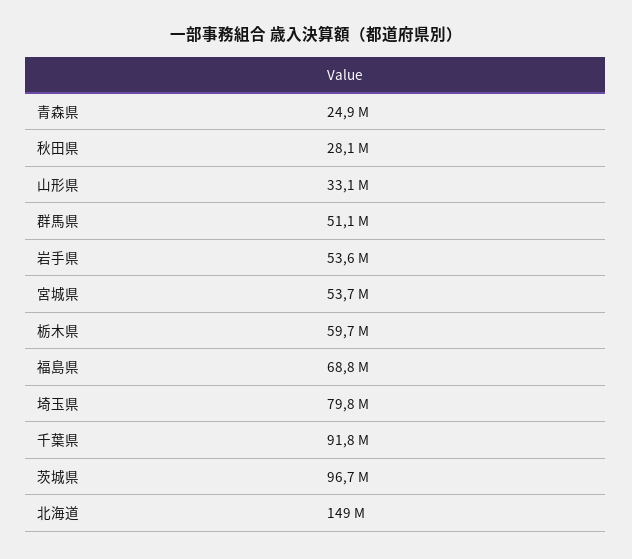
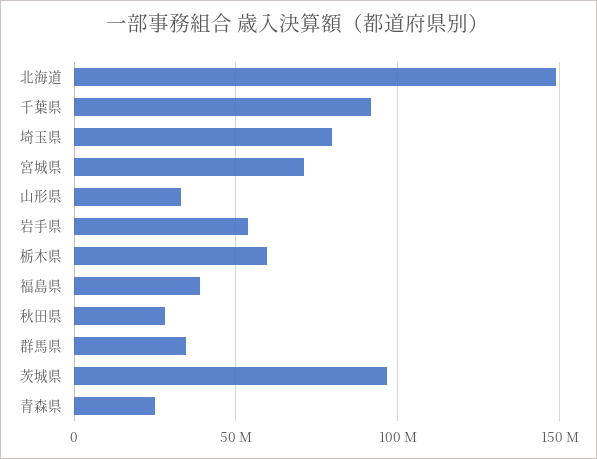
群馬県: 51100000 -> 35000000
宮城県: 53700000 -> 70000000
福島県: 68800000 -> 40000000

